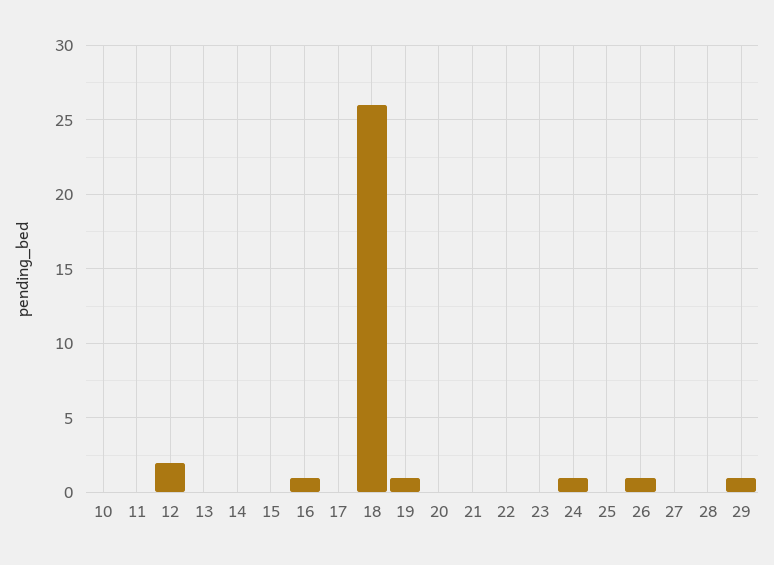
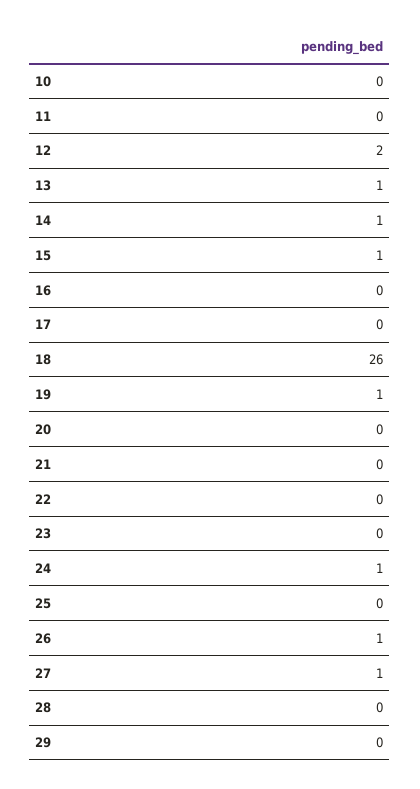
13: 0 -> 1
14: 0 -> 1
15: 0 -> 1
16: 1 -> 0
27: 0 -> 1
29: 1 -> 0

